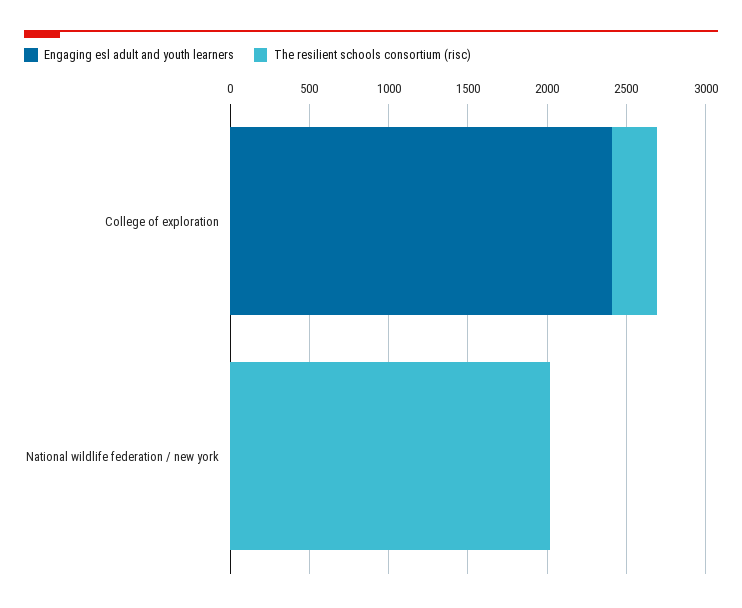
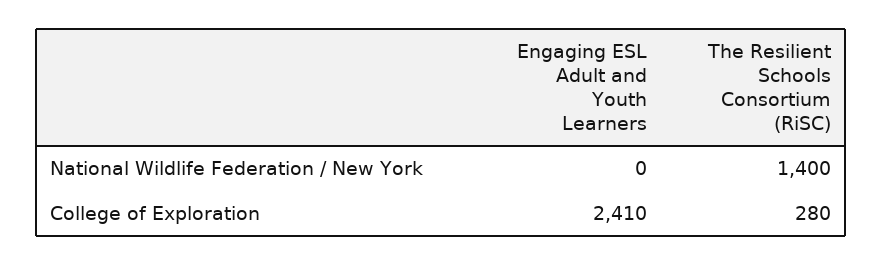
The resilient schools consortium (risc), National wildlife federation / new york: 2000 -> 1400

